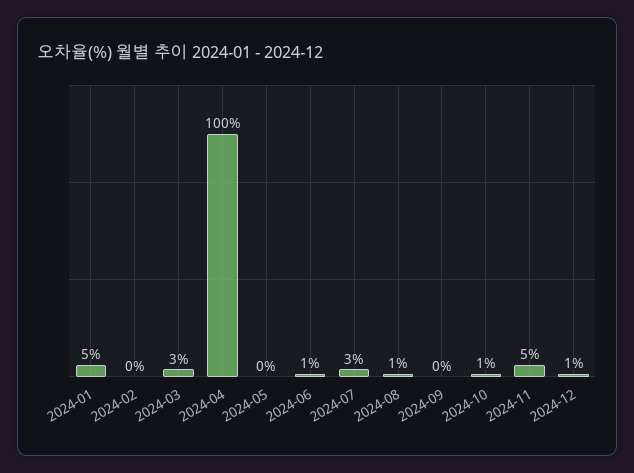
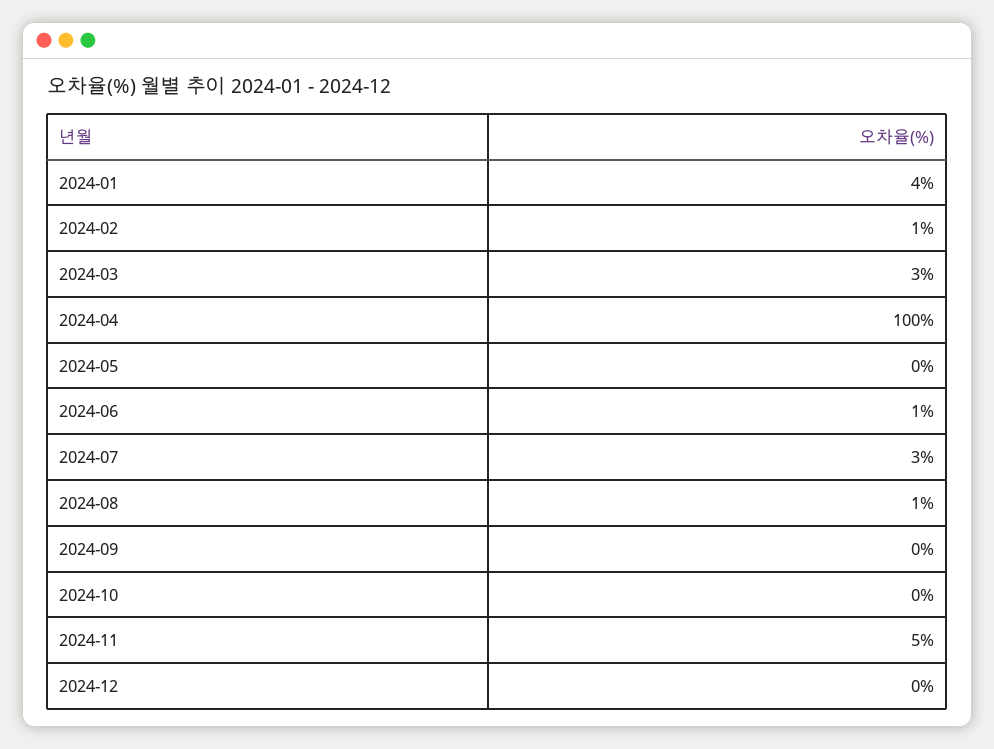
2024-01: 5 -> 4
2024-02: 0 -> 1
2024-10: 1 -> 0
2024-12: 1 -> 0

